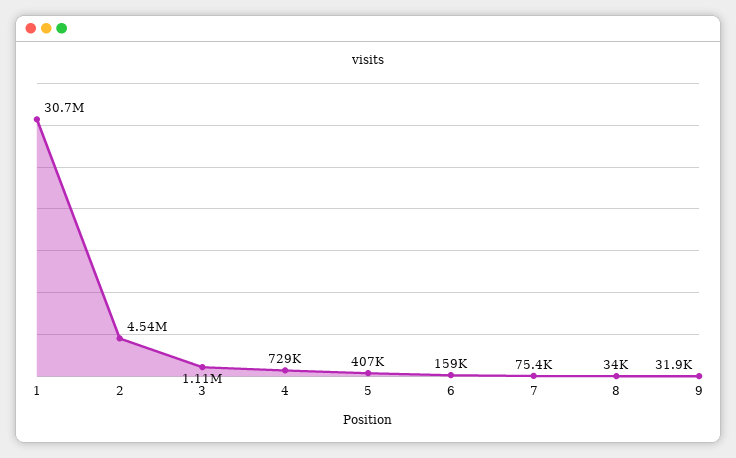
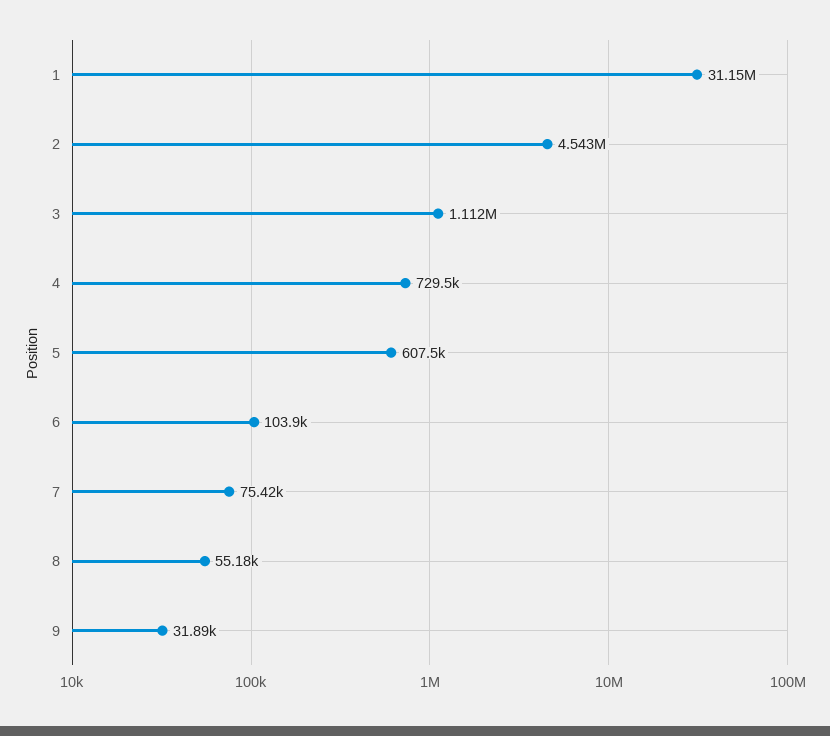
1: 30700000 -> 31150000
5: 407000 -> 607500
6: 159000 -> 103900
8: 34000 -> 55180

